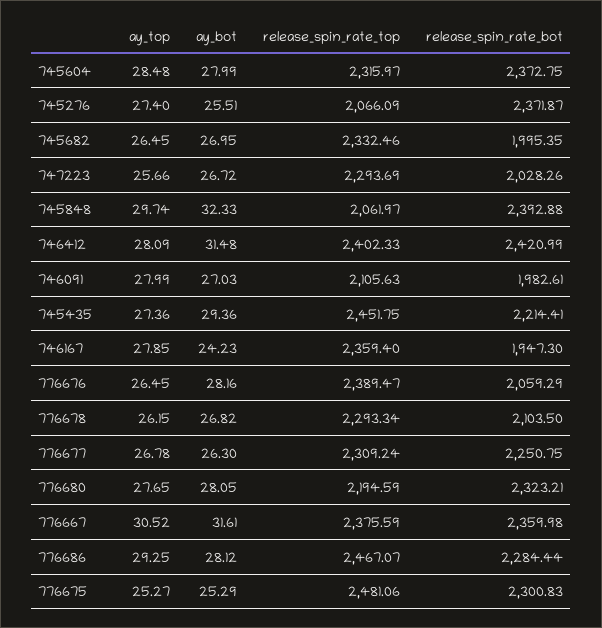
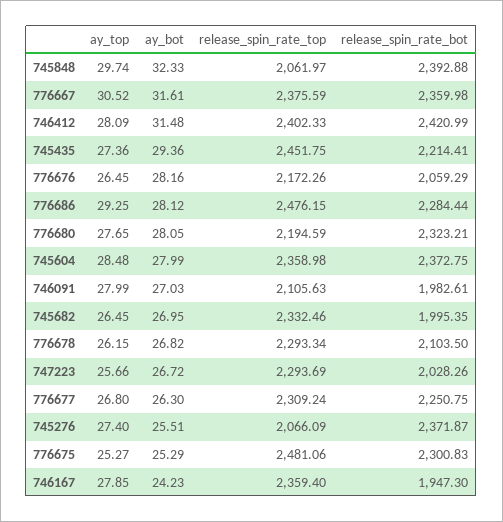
release_spin_rate_top, 745604: 2315.97 -> 2358.98
release_spin_rate_top, 776676: 2389.47 -> 2172.26
ay_top, 776677: 26.78 -> 26.8
release_spin_rate_top, 776686: 2467.07 -> 2476.15

